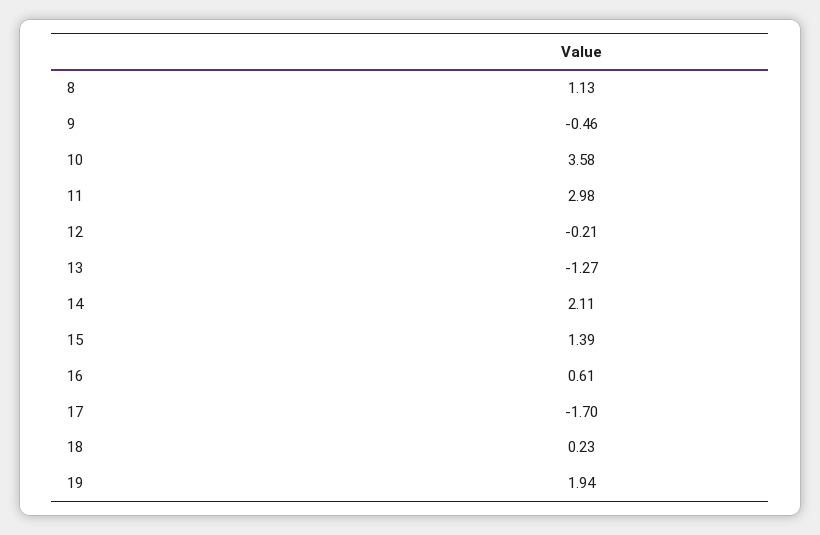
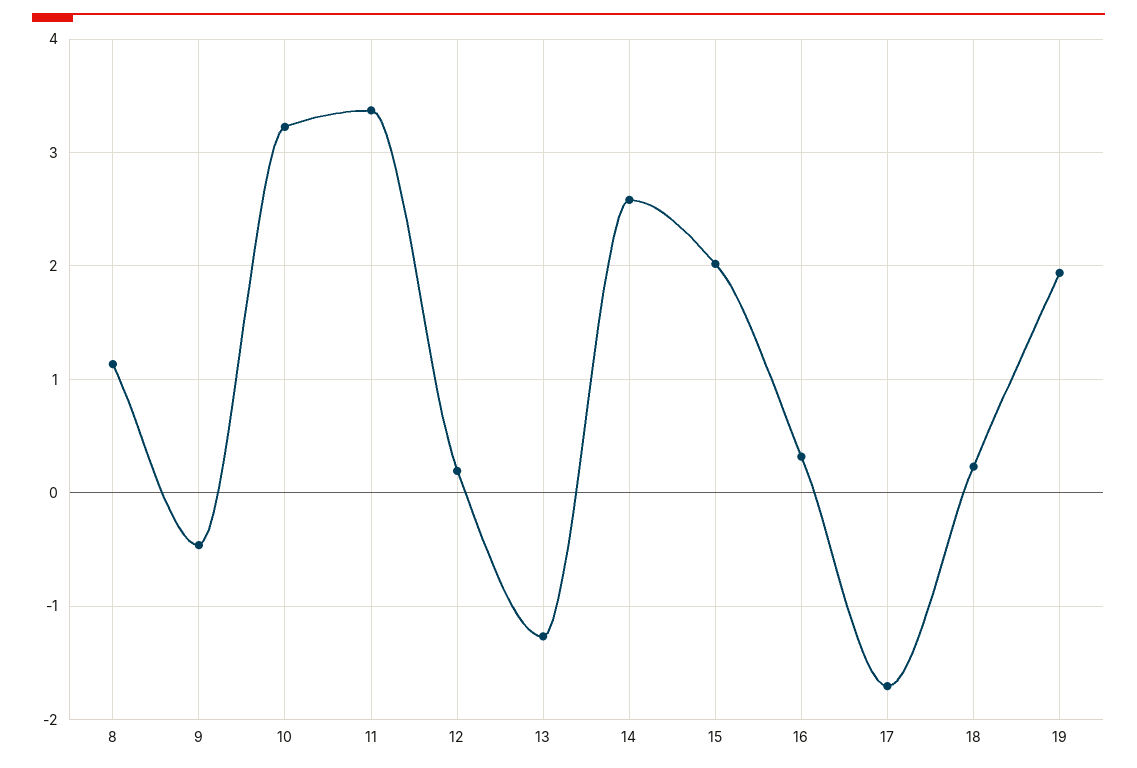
10: 3.58 -> 3.2
11: 2.98 -> 3.4
12: -0.21 -> 0.2
14: 2.11 -> 2.6
15: 1.39 -> 2
16: 0.61 -> 0.3

